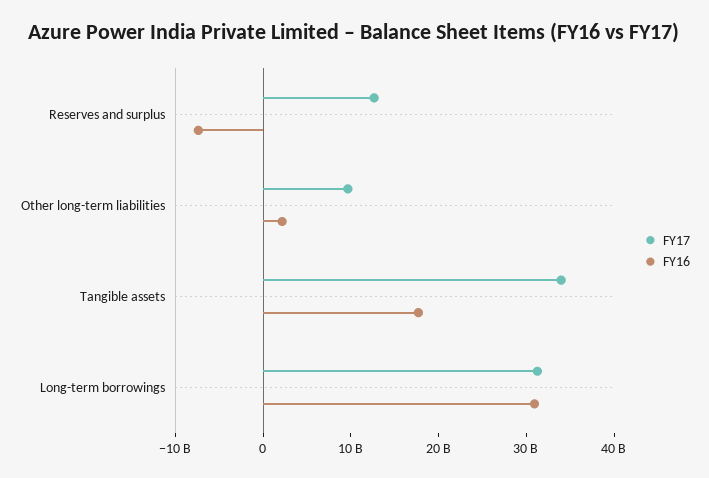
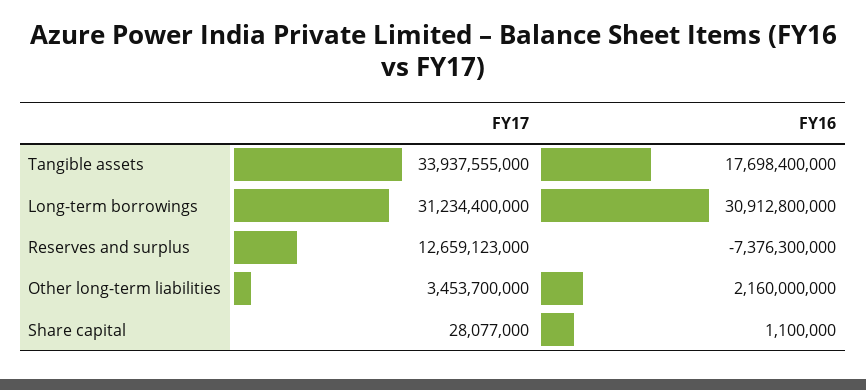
FY17, Other long-term liabilities: 10000000000 -> 3453700000
FY17, Share capital: none -> 28077000
FY16, Share capital: none -> 1100000

